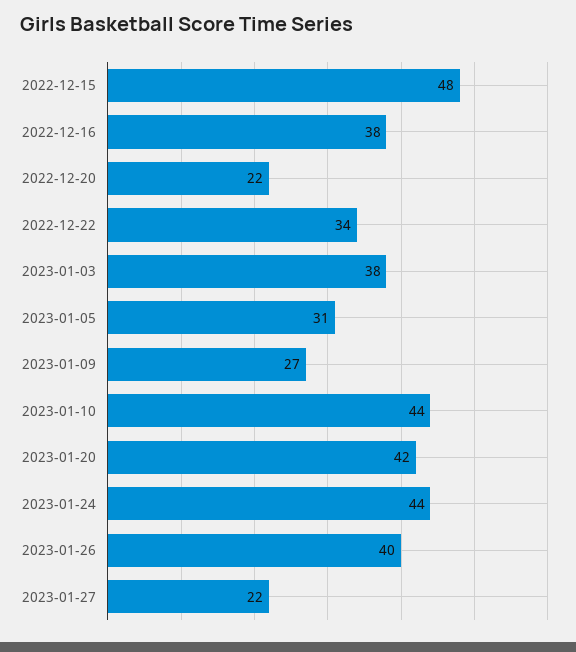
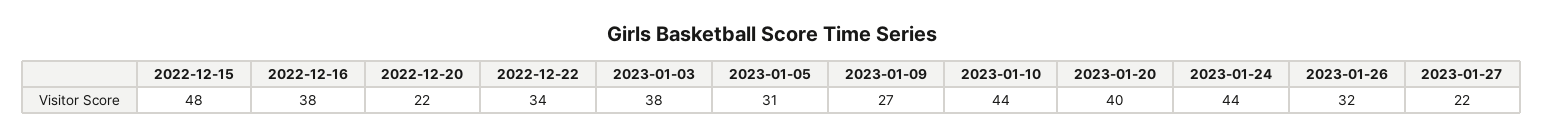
2023-01-20: 42 -> 40
2023-01-26: 40 -> 32

